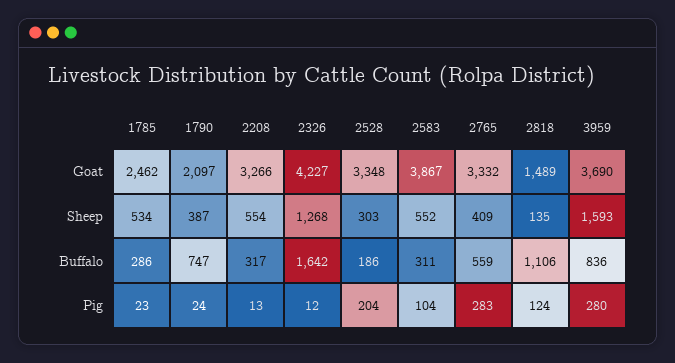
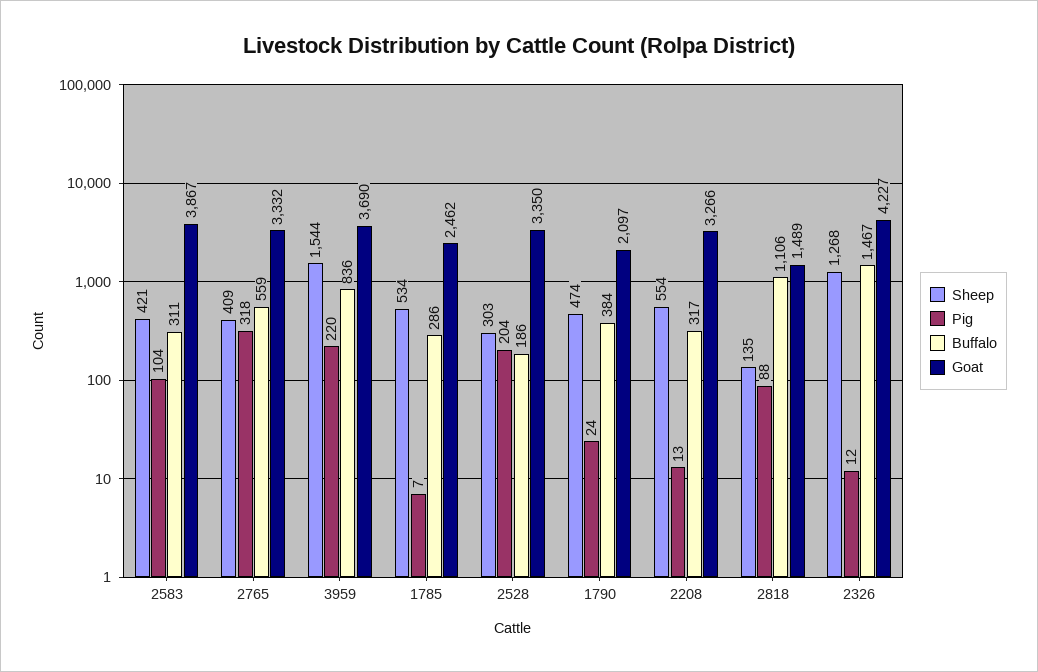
Goat, 2528: 3348 -> 3350
Sheep, 1790: 387 -> 474
Sheep, 2583: 552 -> 421
Sheep, 3959: 1593 -> 1544
Buffalo, 1790: 747 -> 384
Buffalo, 2326: 1642 -> 1467
Pig, 1785: 23 -> 7
Pig, 2765: 283 -> 318
Pig, 2818: 124 -> 88
Pig, 3959: 280 -> 220

